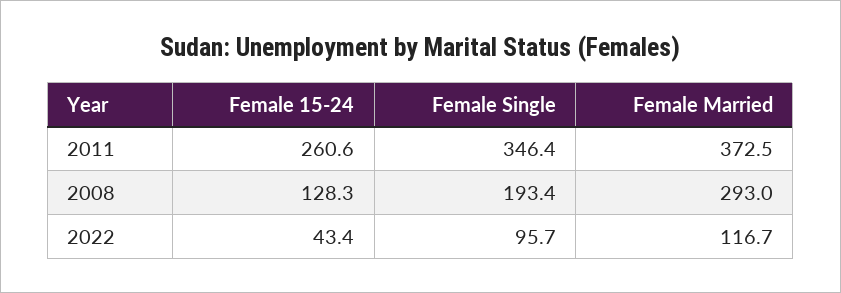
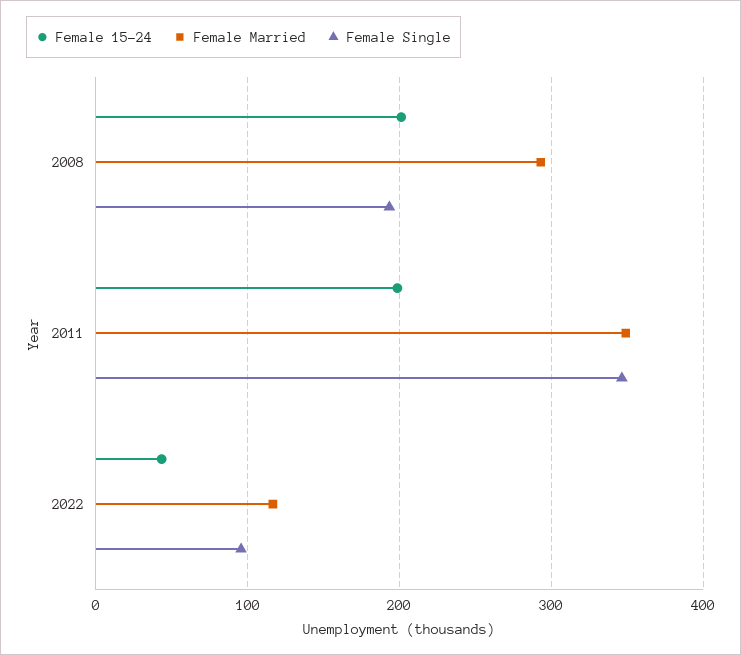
Female 15-24, 2011: 260.6 -> 200
Female Married, 2011: 372.5 -> 350
Female 15-24, 2008: 128.3 -> 200

